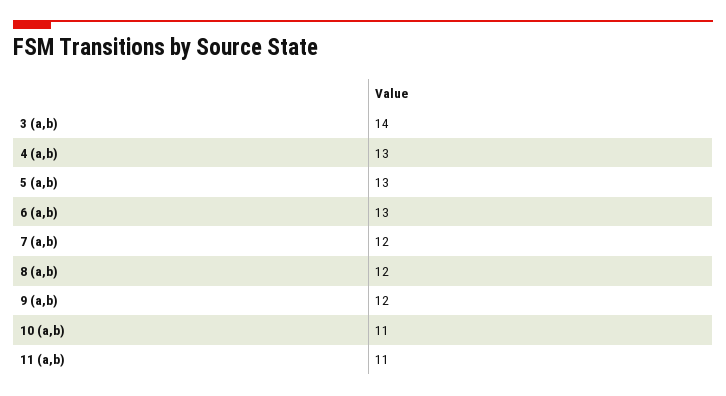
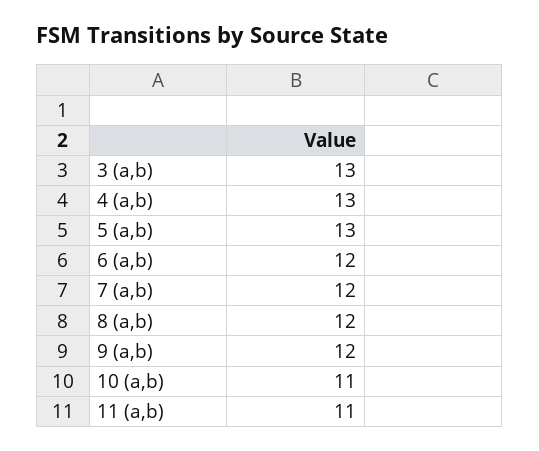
3 (a,b): 14 -> 13
6 (a,b): 13 -> 12

